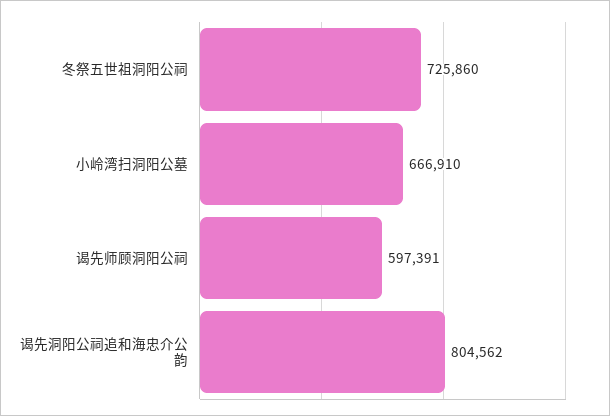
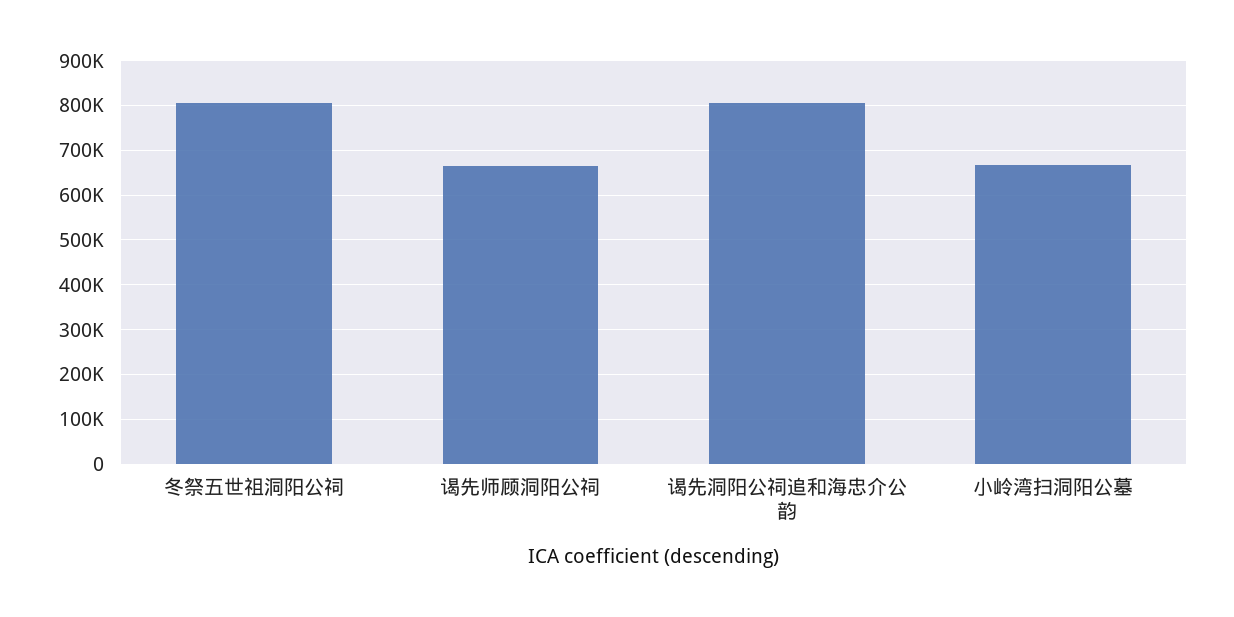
冬祭五世祖洞阳公祠: 725860 -> 800000
谒先师顾洞阳公祠: 597391 -> 660000

